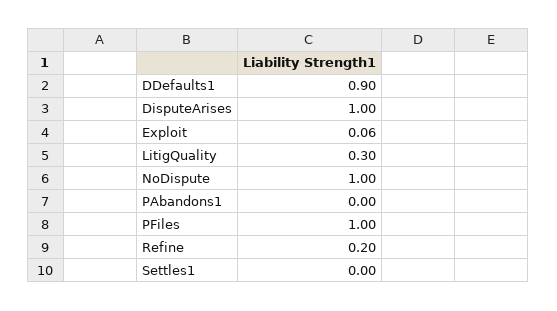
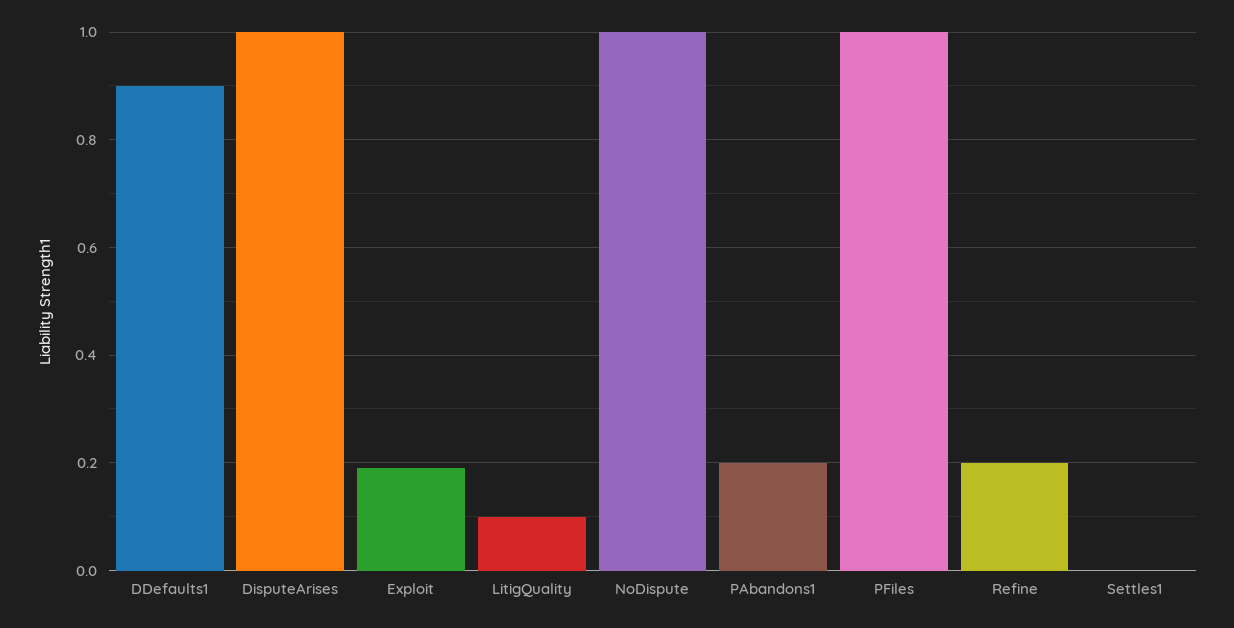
Exploit: 0.06 -> 0.2
LitigQuality: 0.3 -> 0.1
PAbandons1: 0 -> 0.2

